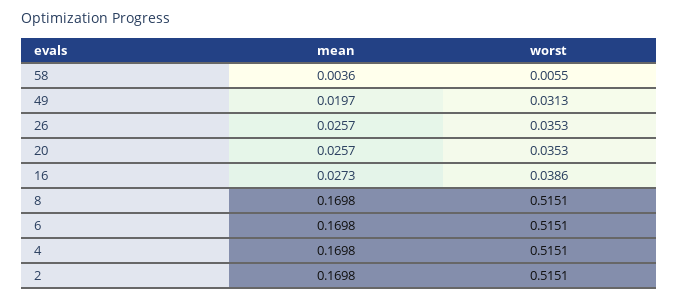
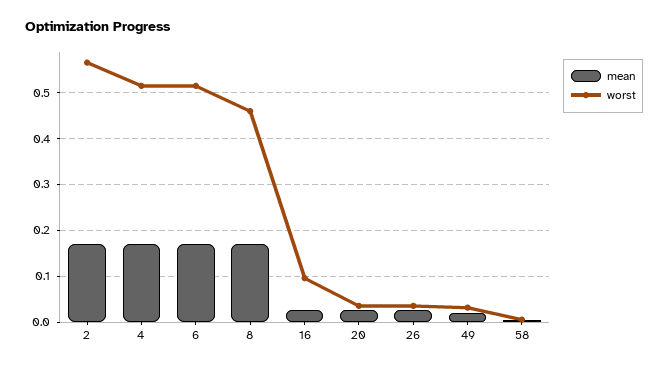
worst, 16: 0.0386 -> 0.1
worst, 8: 0.5151 -> 0.46
worst, 2: 0.5151 -> 0.56

